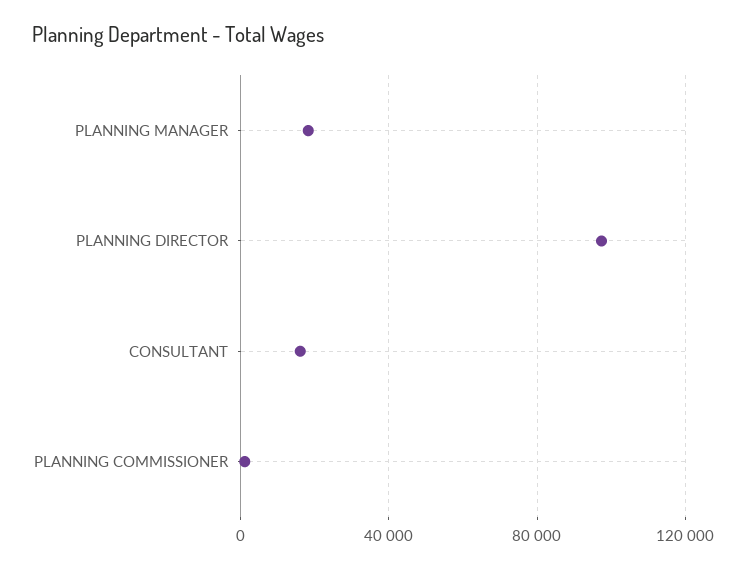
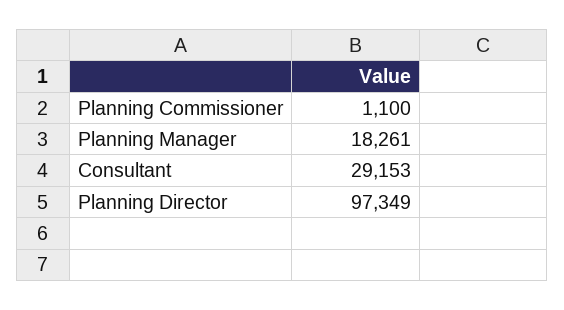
CONSULTANT: 15000 -> 29153

